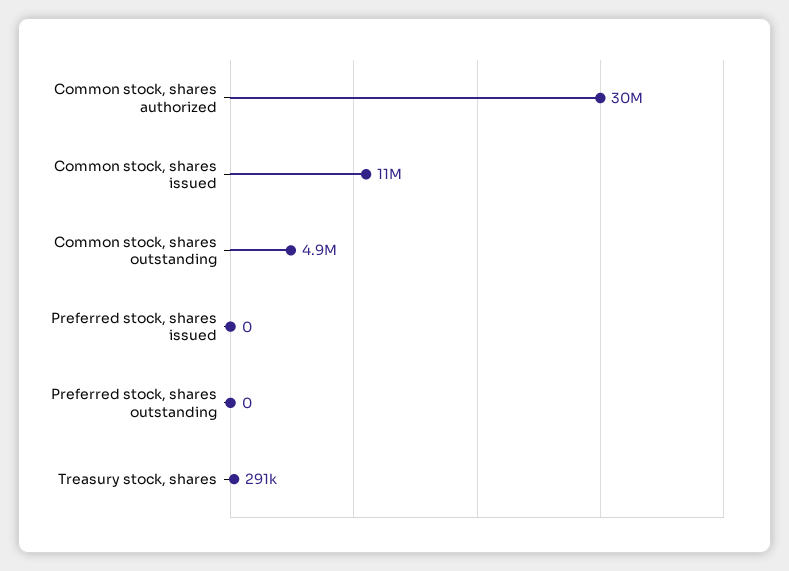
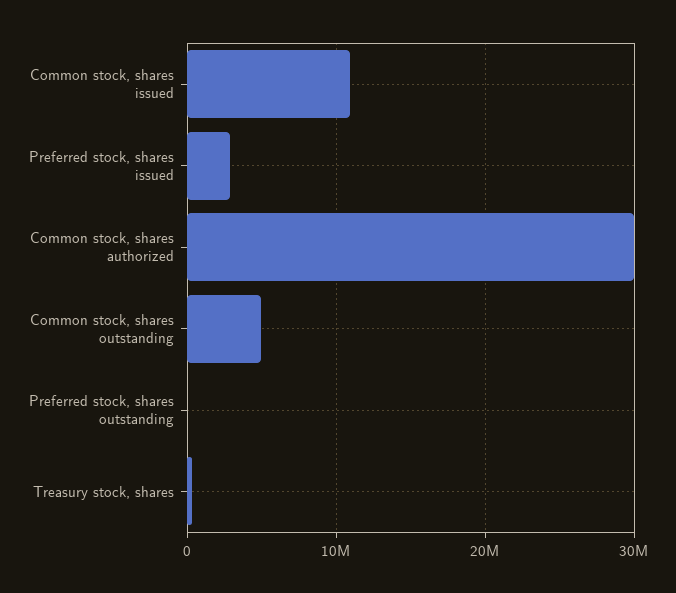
Preferred stock, shares issued: 0 -> 3000000

